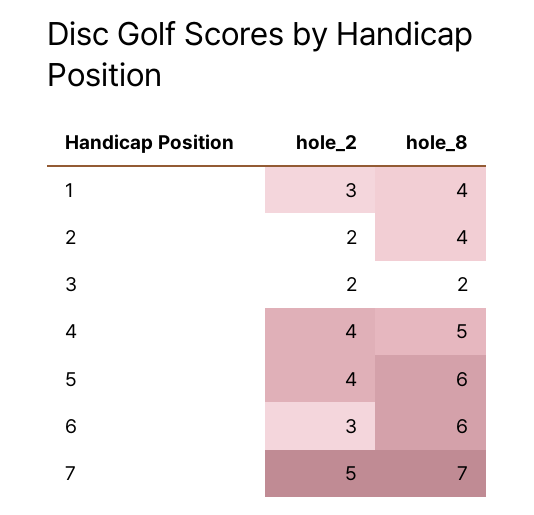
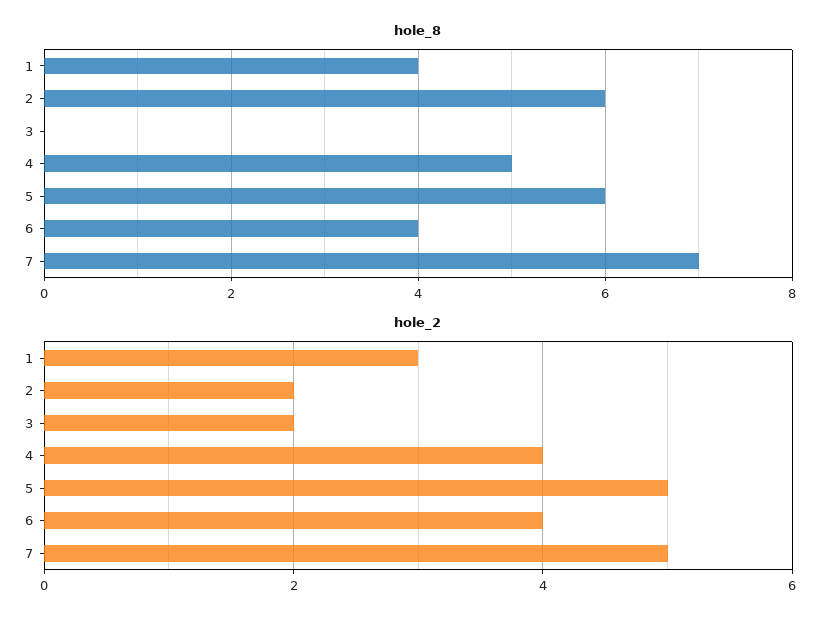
hole_8, 2: 4 -> 6
hole_8, 3: 2 -> 0
hole_2, 5: 4 -> 5
hole_2, 6: 3 -> 4
hole_8, 6: 6 -> 4

